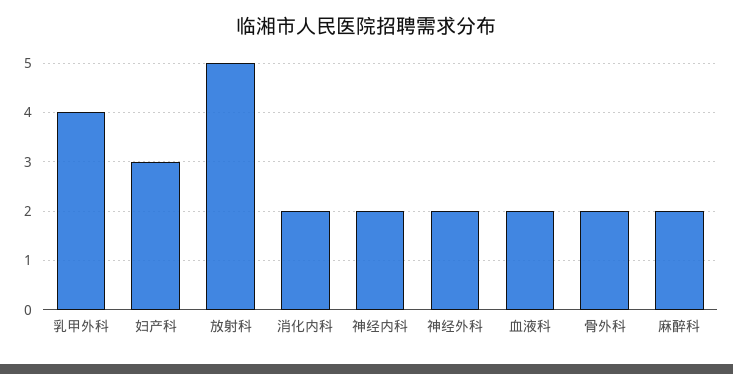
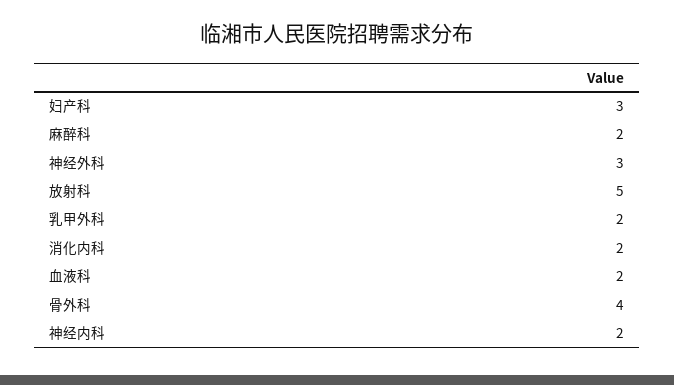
乳甲外科: 4 -> 2
神经外科: 2 -> 3
骨外科: 2 -> 4

